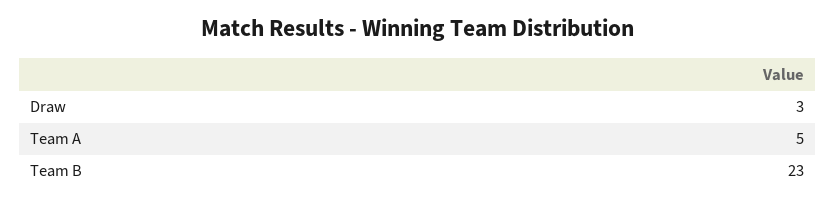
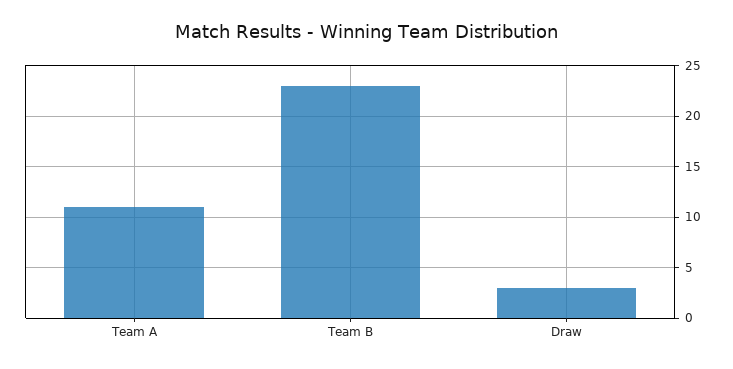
Team A: 5 -> 11

